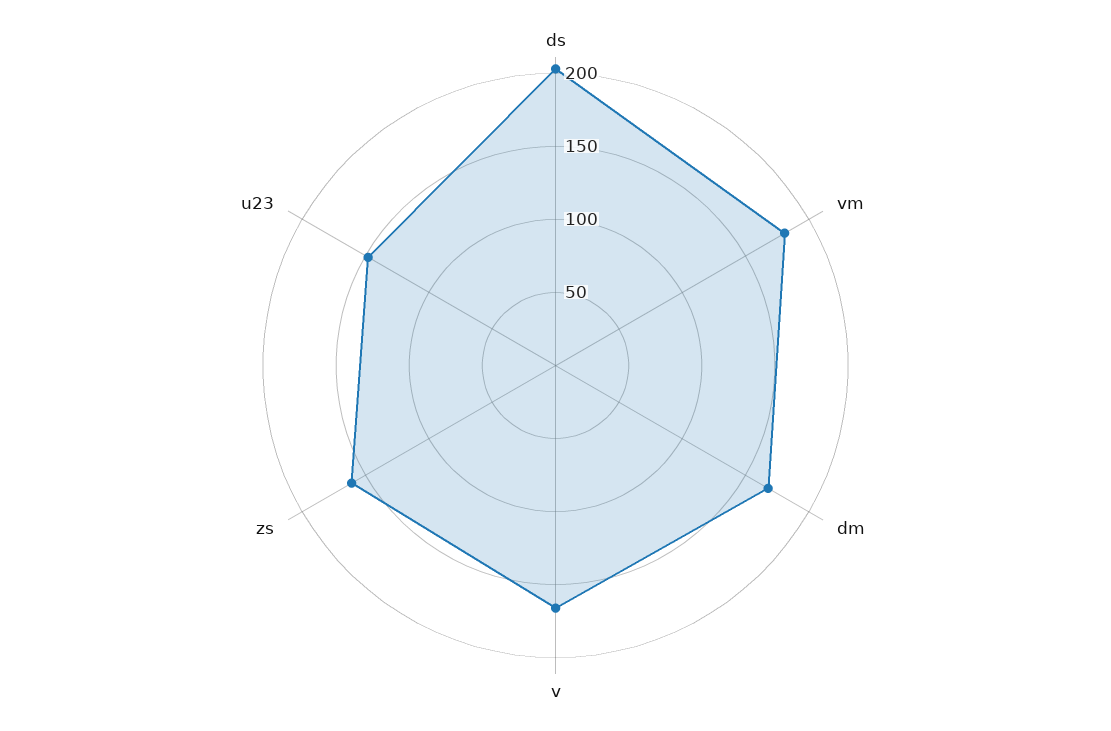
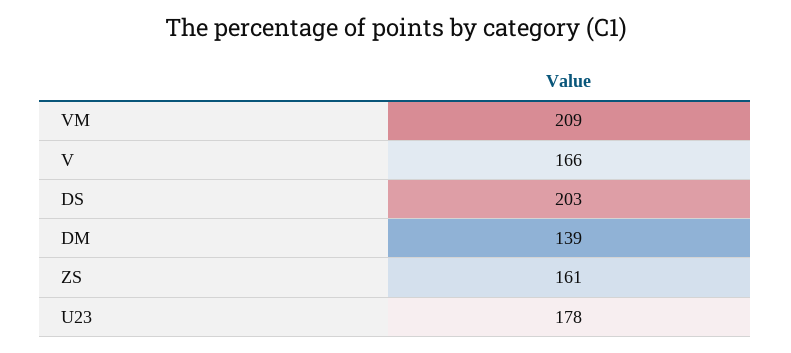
vm: 180 -> 209
dm: 170 -> 139
u23: 150 -> 178

